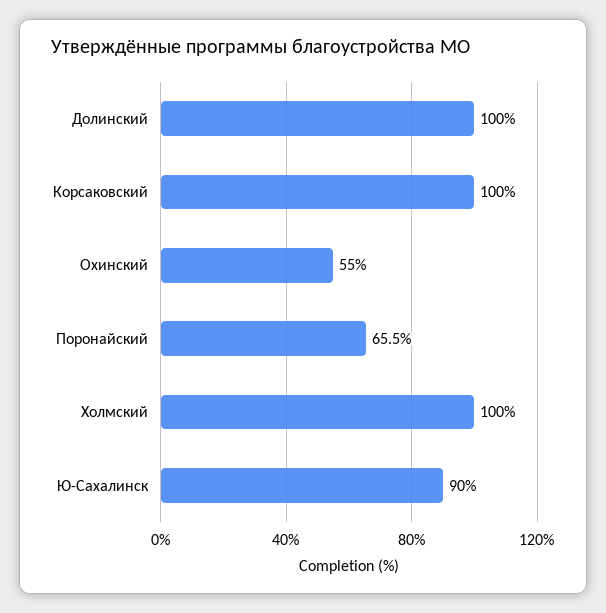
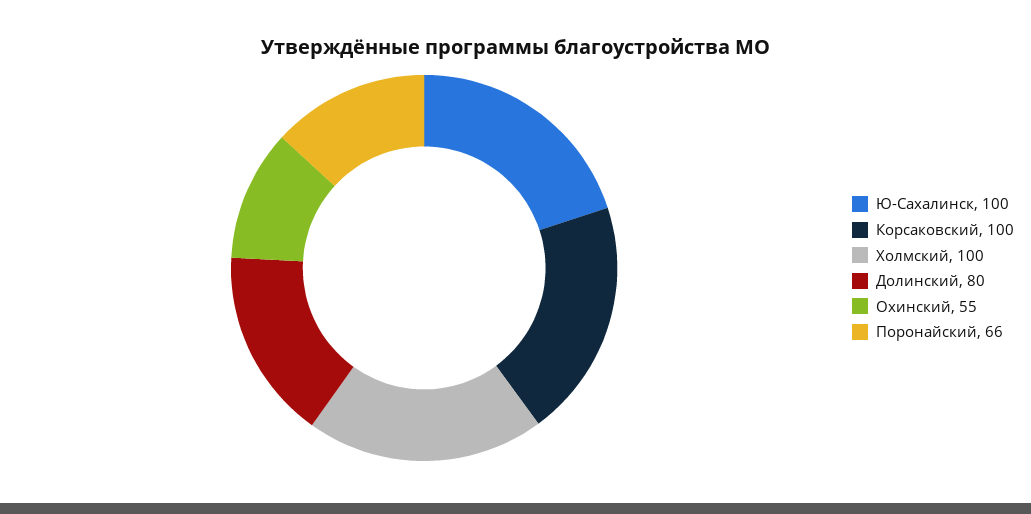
Долинский: 100 -> 80
Ю-Сахалинск: 90 -> 100

